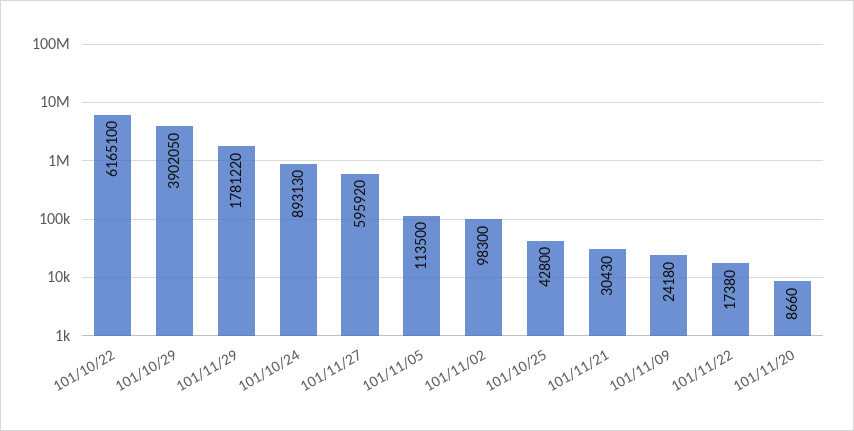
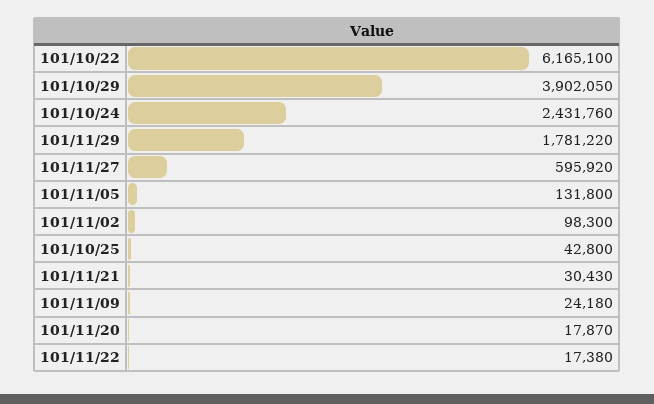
101/10/24: 893130 -> 2431760
101/11/05: 113500 -> 131800
101/11/20: 8660 -> 17870

